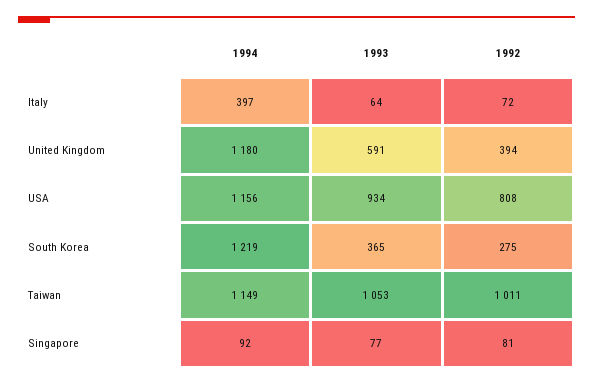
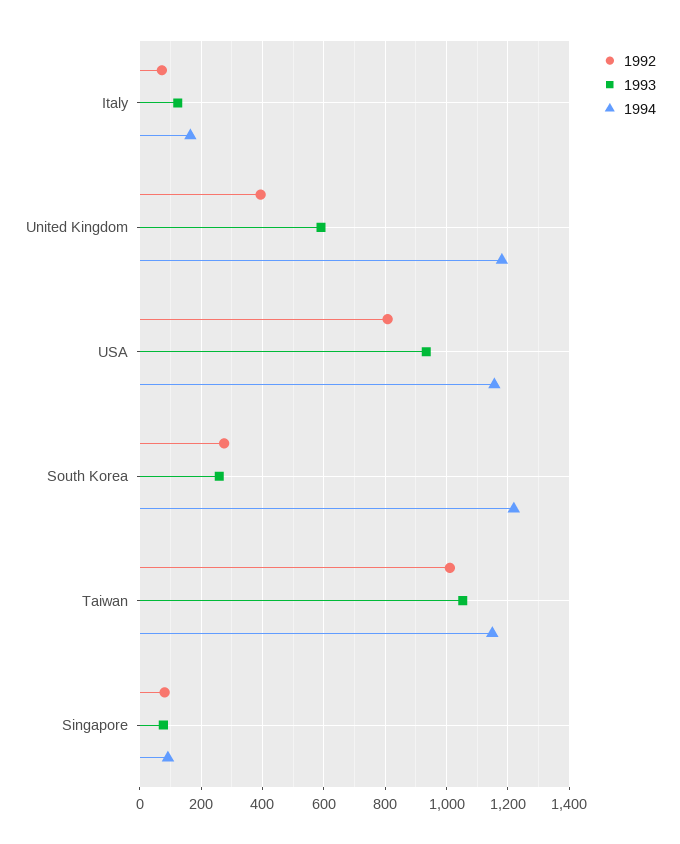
1994, Italy: 397 -> 160
1993, Italy: 64 -> 120
1993, South Korea: 365 -> 260

